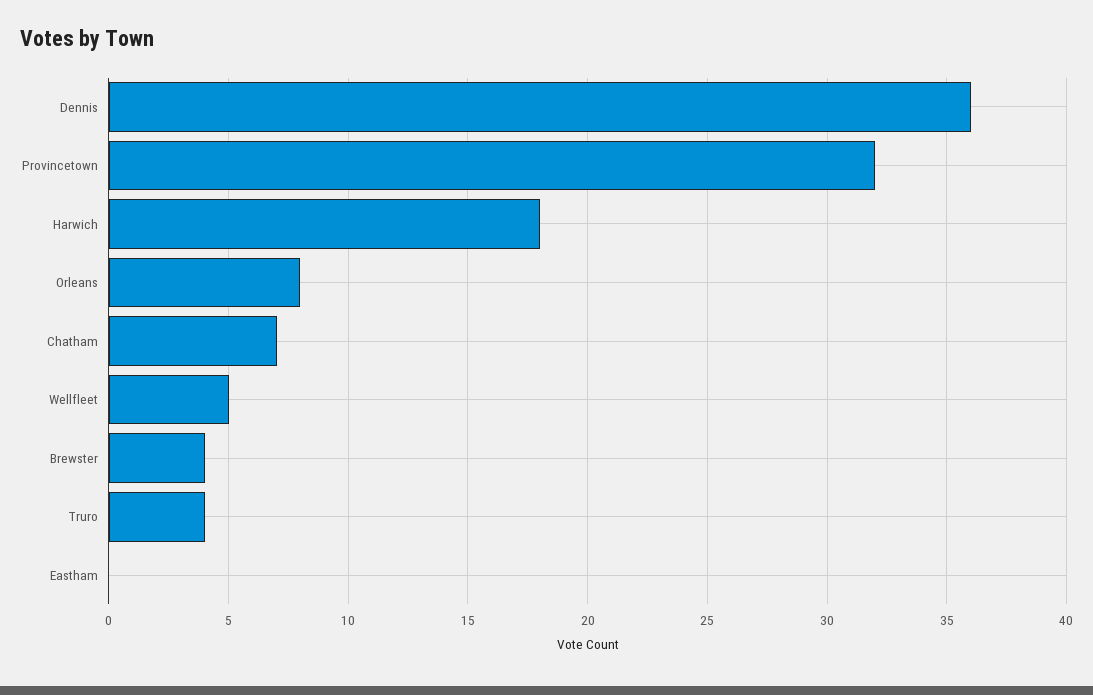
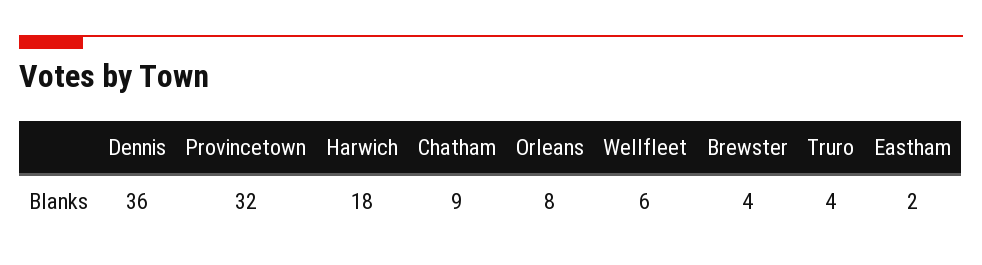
Chatham: 7 -> 9
Wellfleet: 5 -> 6
Eastham: 0 -> 2

